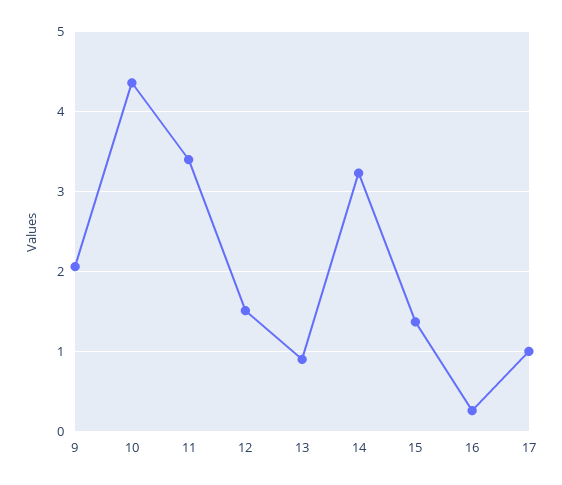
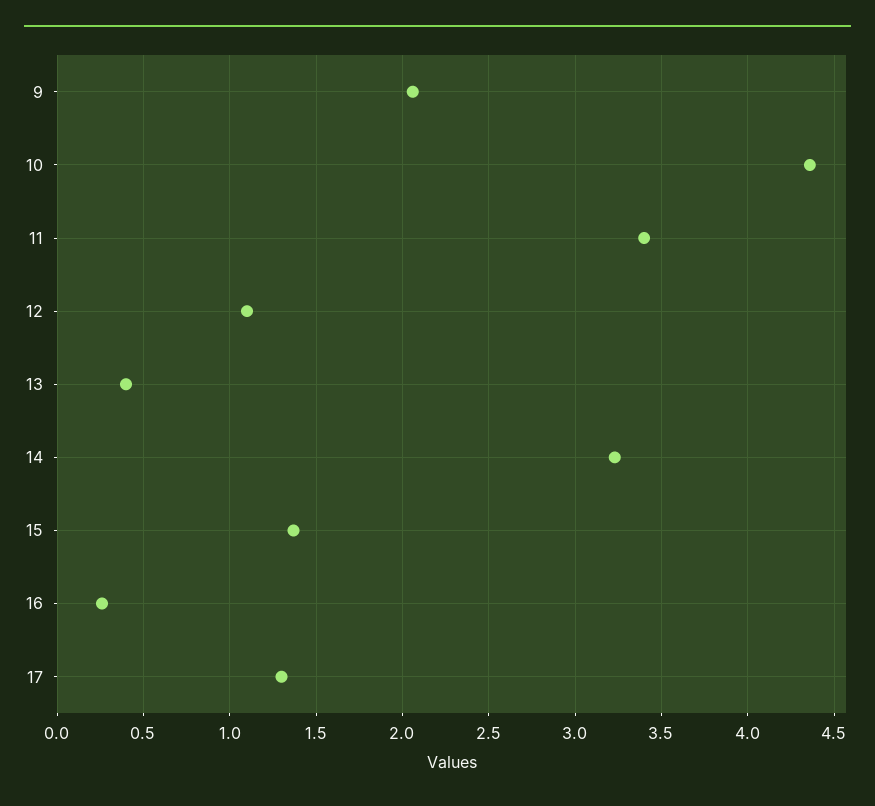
12: 1.5 -> 1.1
13: 0.9 -> 0.4
17: 1 -> 1.3

